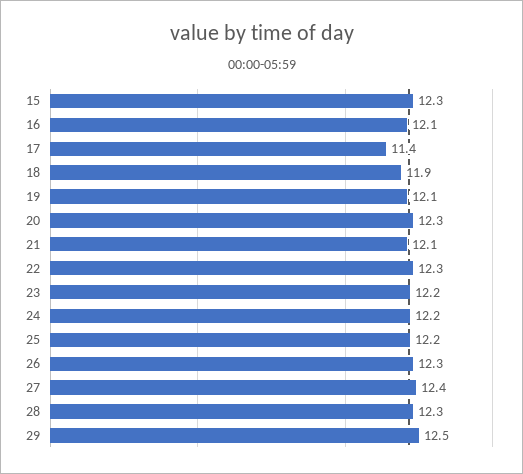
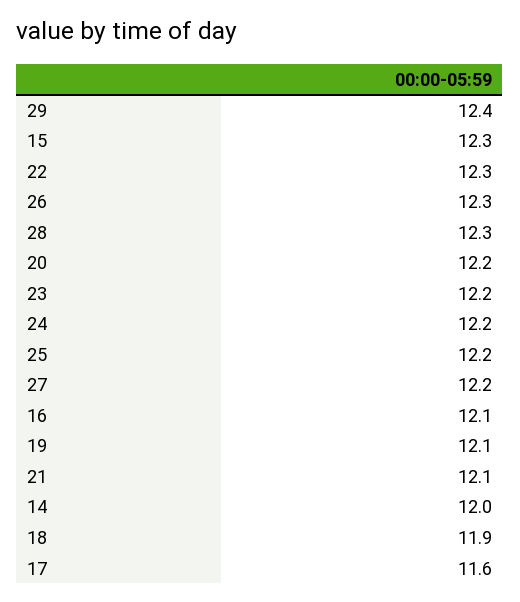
17: 11.4 -> 11.6
20: 12.3 -> 12.2
27: 12.4 -> 12.2
29: 12.5 -> 12.4
14: none -> 12

